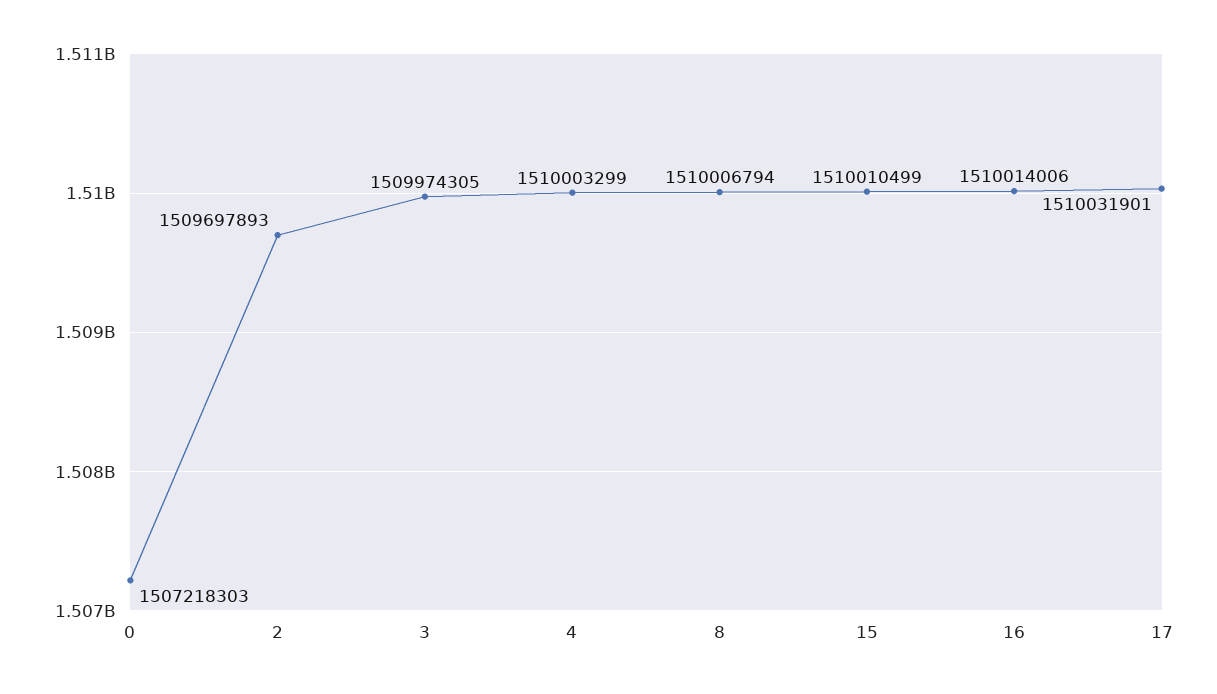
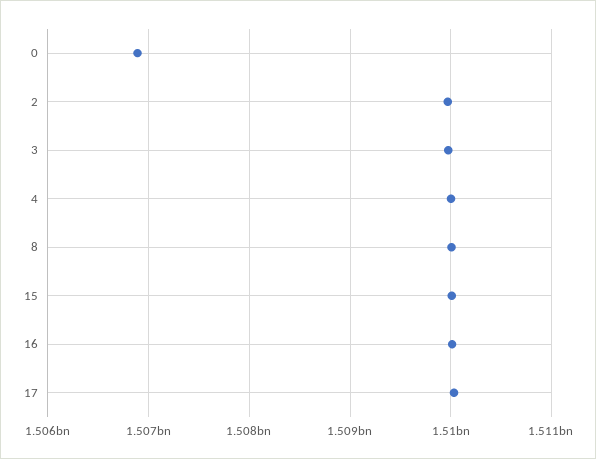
0: 1507218303 -> 1506900000
2: 1509697893 -> 1510000000

